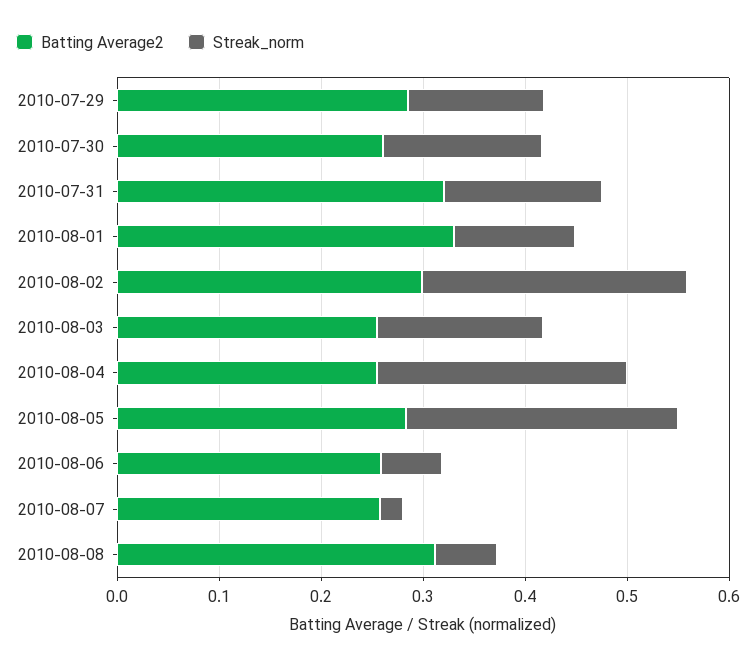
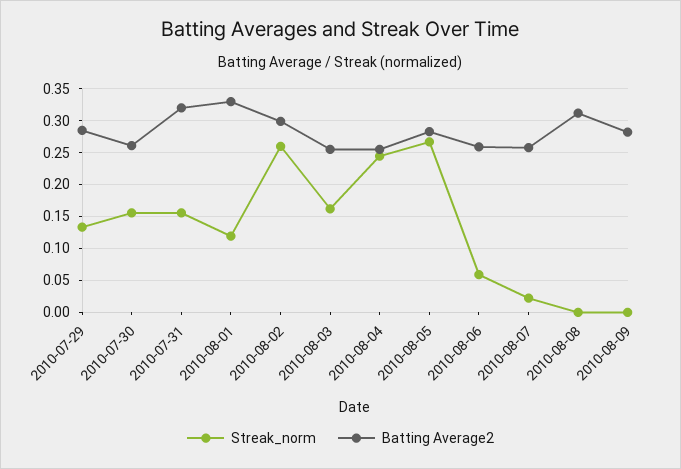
Streak_norm, 2010-08-08: 0.06 -> 0
Streak_norm, 2010-08-09: none -> 0
Batting Average2, 2010-08-09: none -> 0.28

